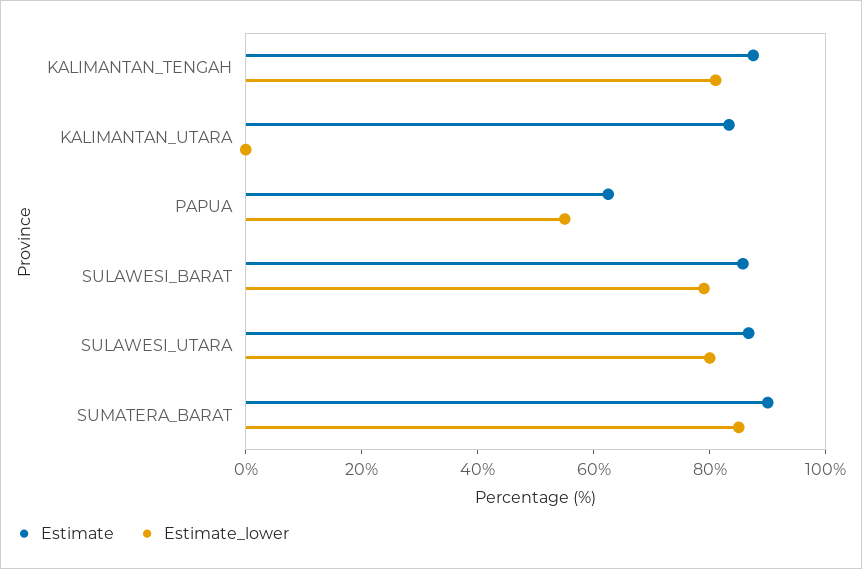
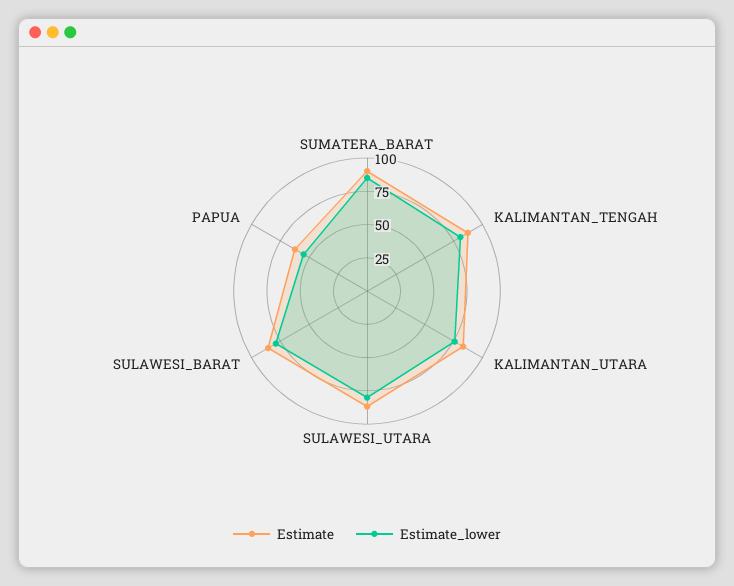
Estimate_lower, KALIMANTAN_UTARA: 0 -> 75

